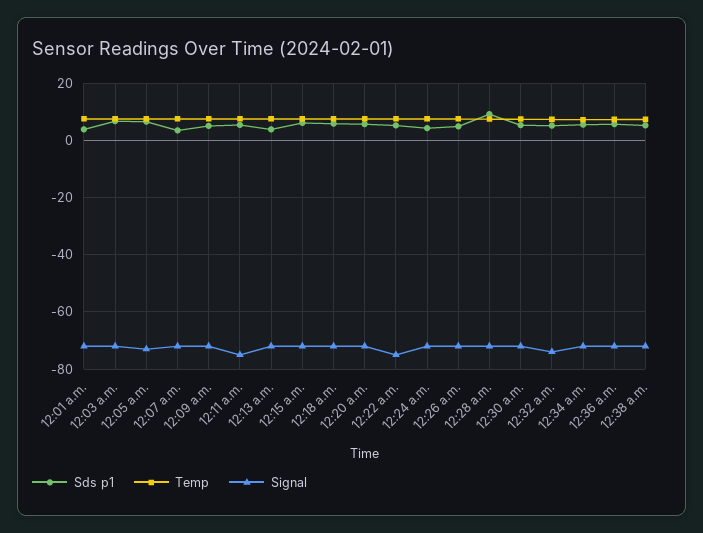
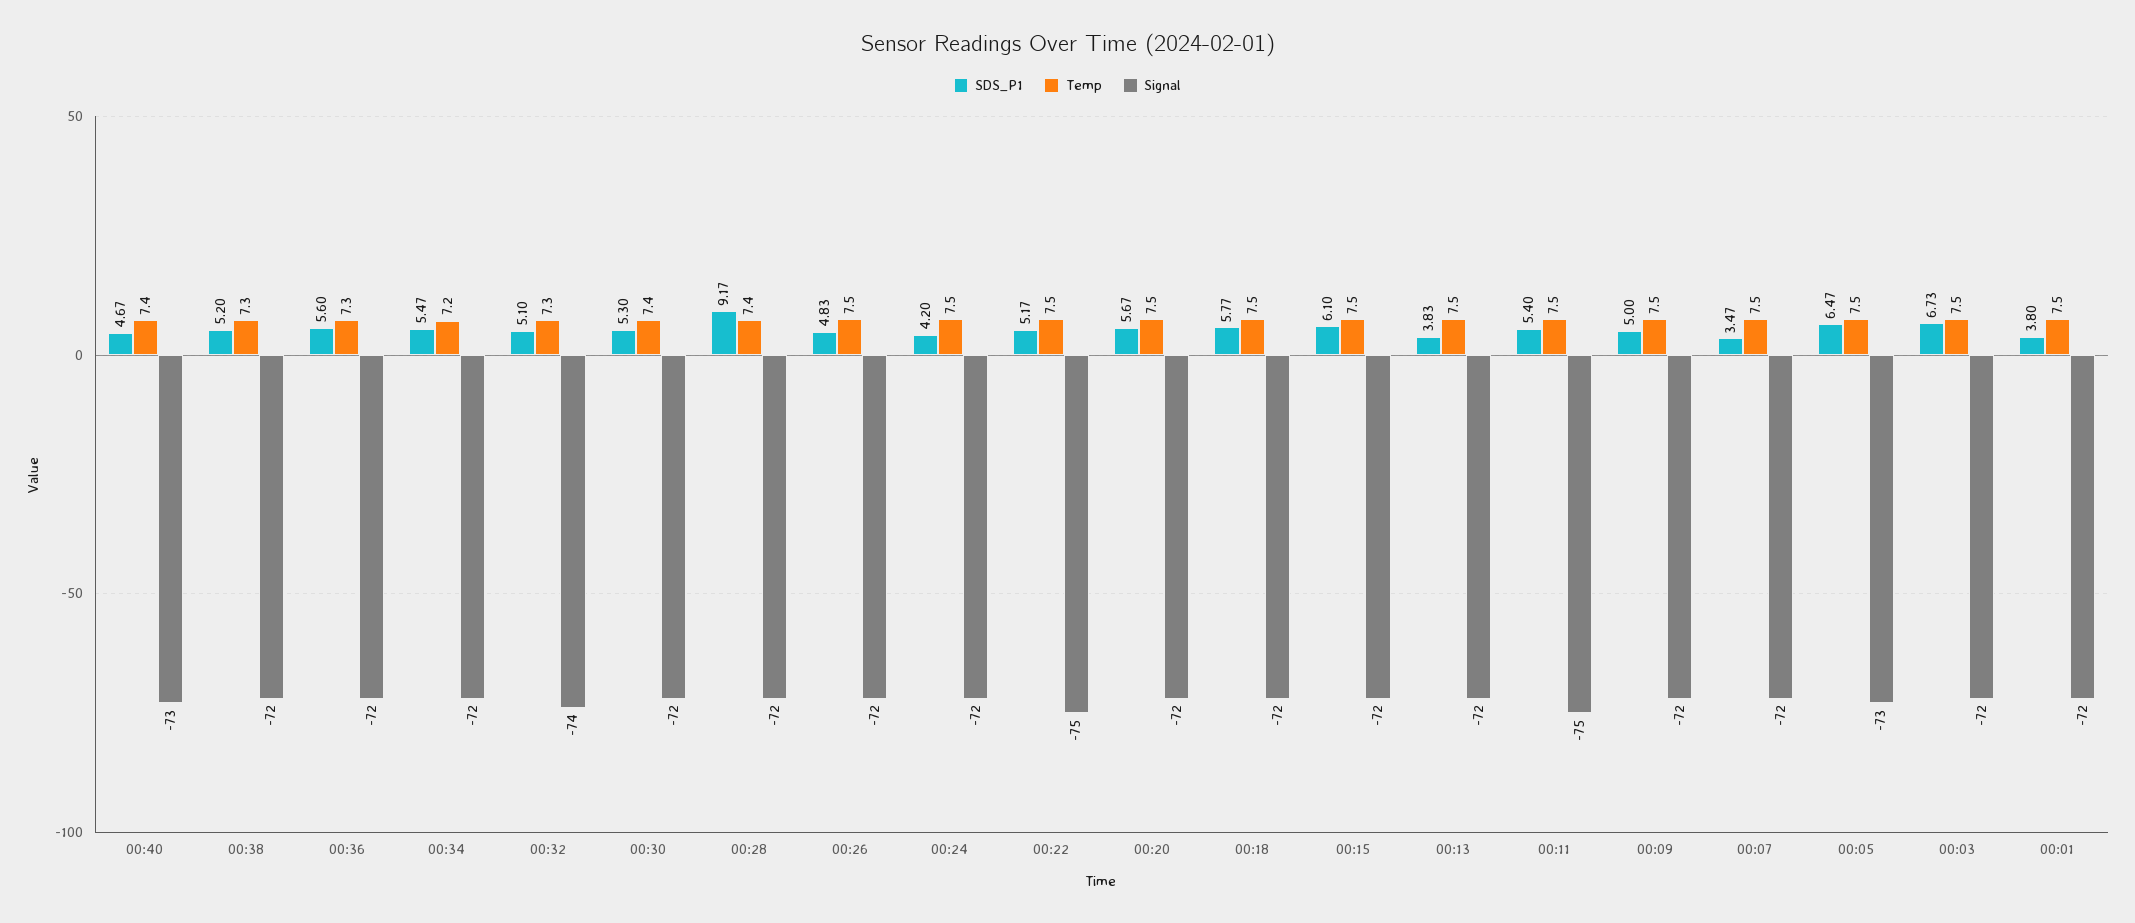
Sds p1, 00:40: none -> 4.67
Temp, 00:40: none -> 7.4
Signal, 00:40: none -> -73

